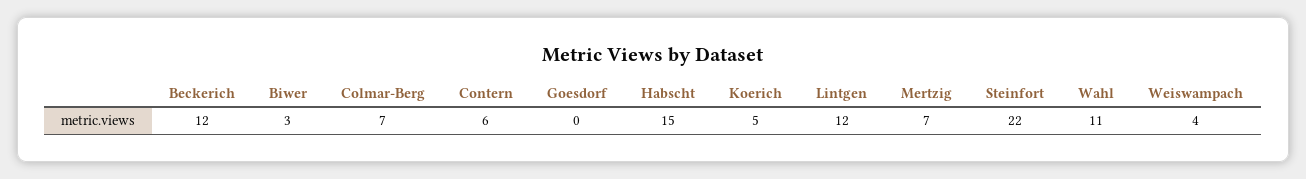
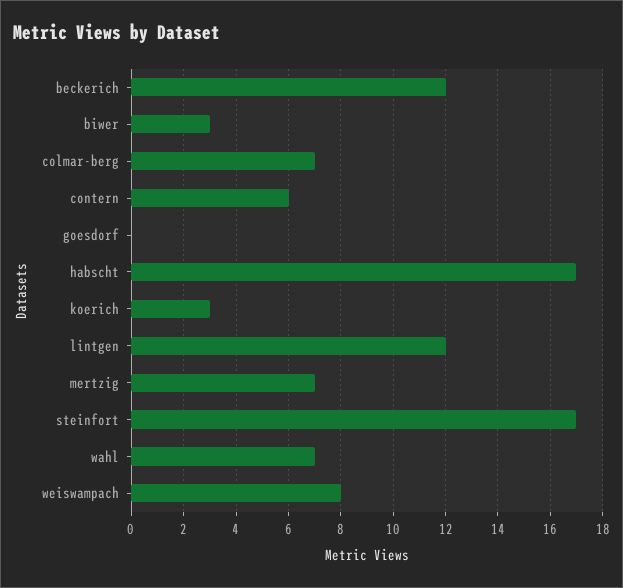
Habscht: 15 -> 17
Koerich: 5 -> 3
Steinfort: 22 -> 17
Wahl: 11 -> 7
Weiswampach: 4 -> 8

